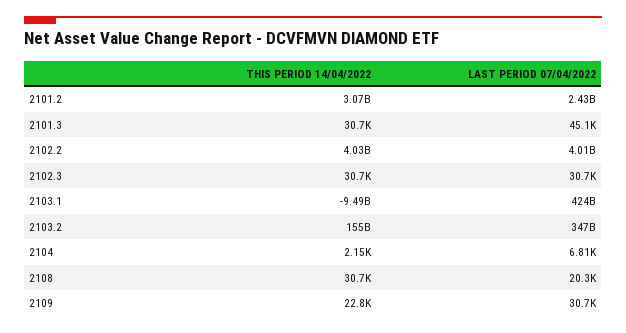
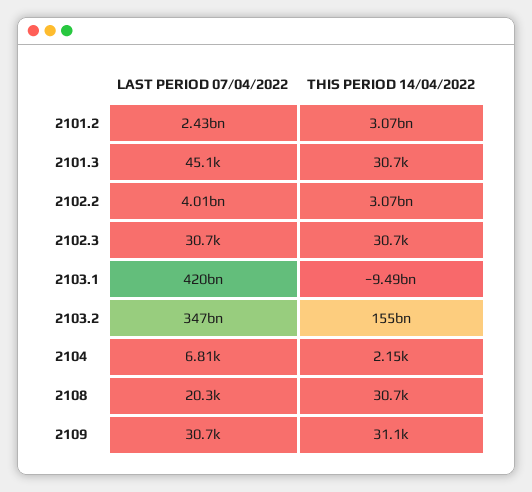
THIS PERIOD 14/04/2022, 2102.2: 4030000000 -> 3070000000
LAST PERIOD 07/04/2022, 2103.1: 424000000000 -> 420000000000
THIS PERIOD 14/04/2022, 2109: 22800 -> 31100

